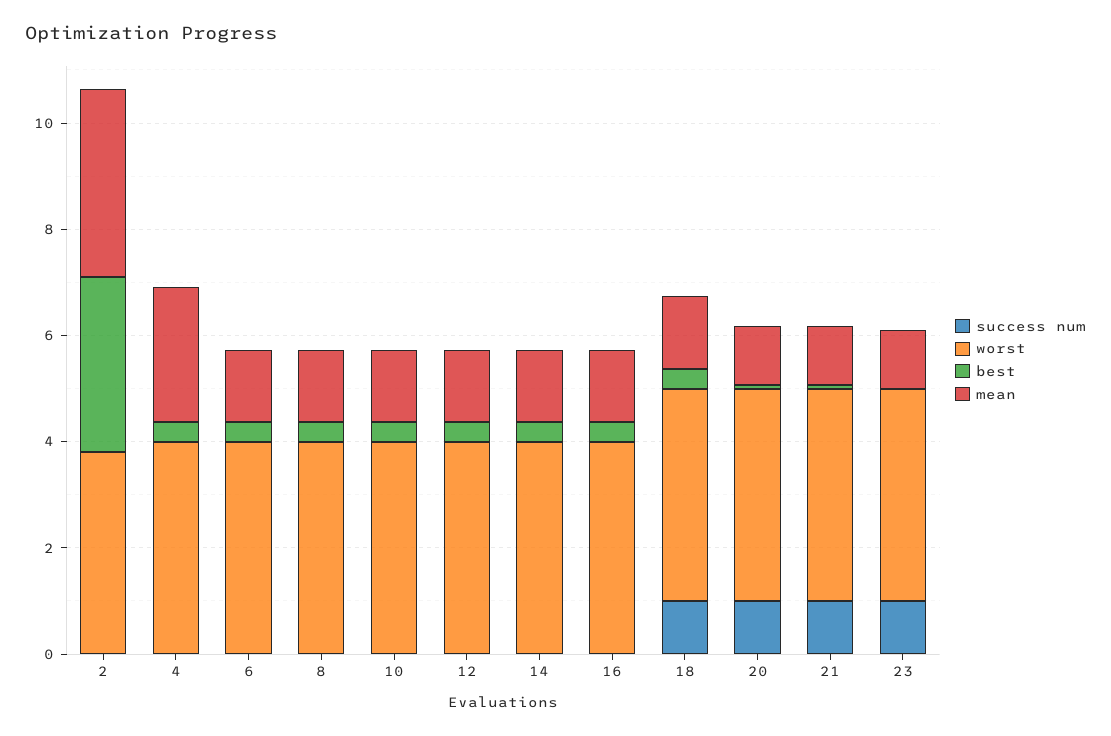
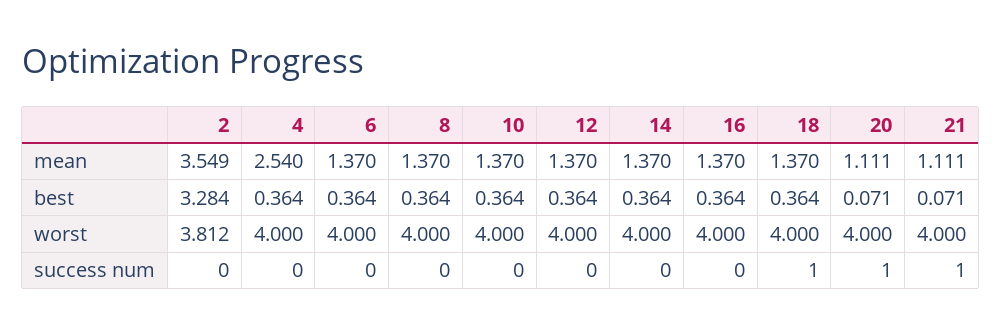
success num, 23: 1 -> none
worst, 23: 4 -> none
best, 23: 0 -> none
mean, 23: 1 -> none

